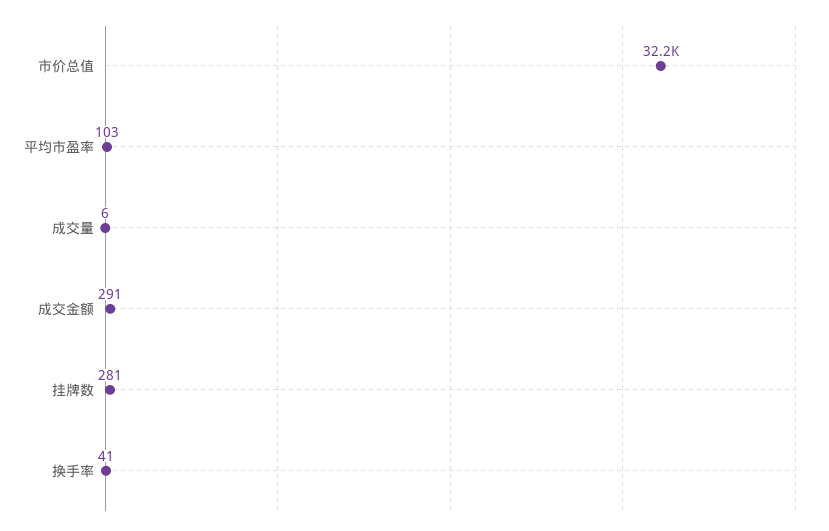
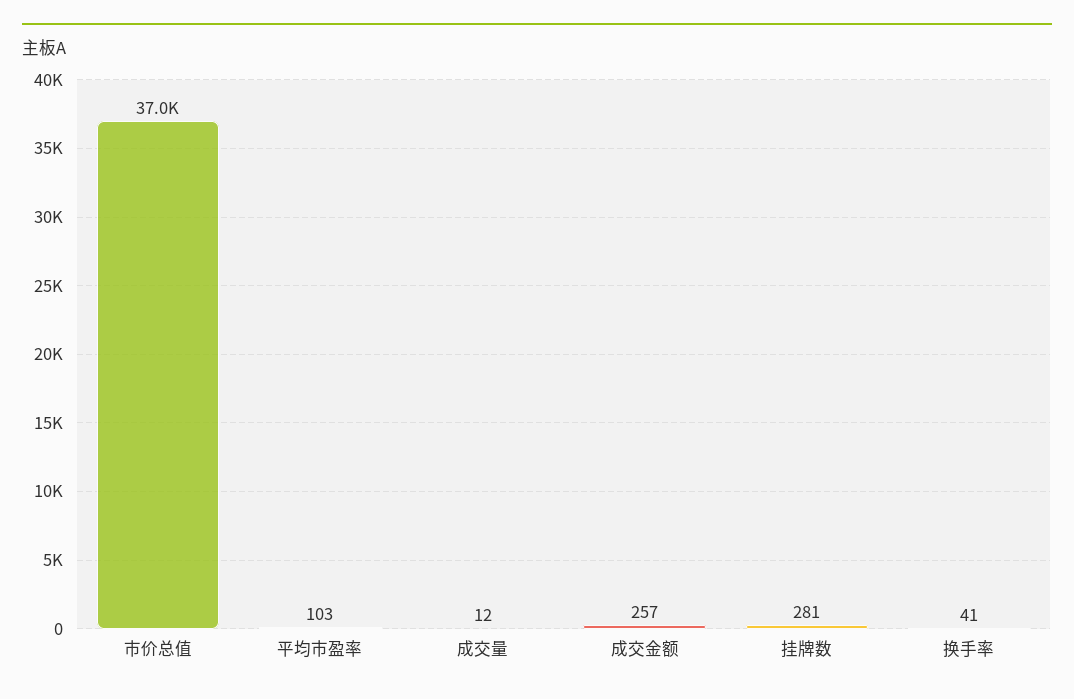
市价总值: 32200 -> 37000
成交量: 6 -> 12
成交金额: 291 -> 257

